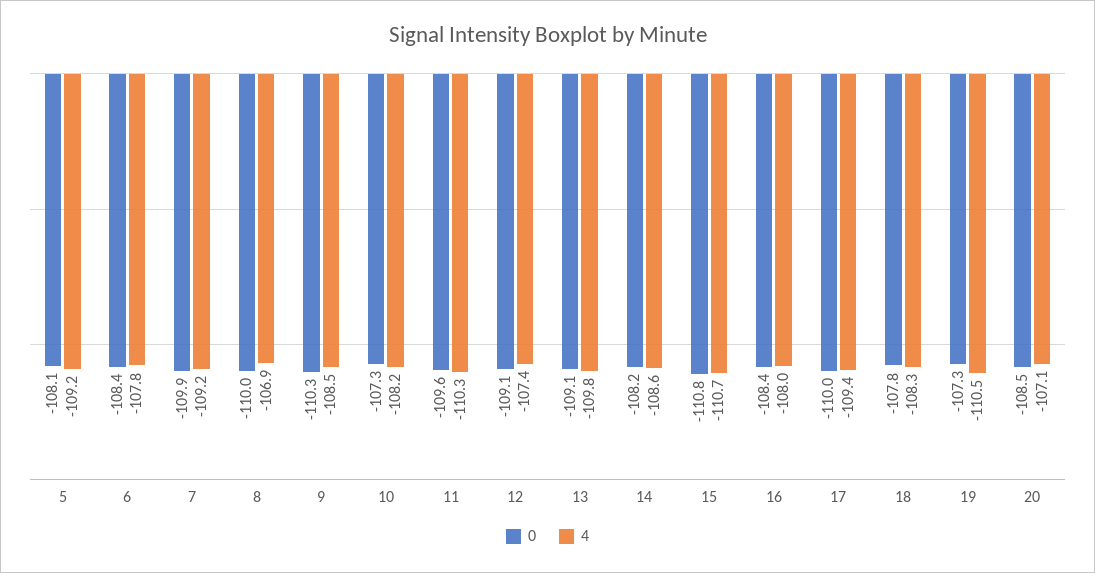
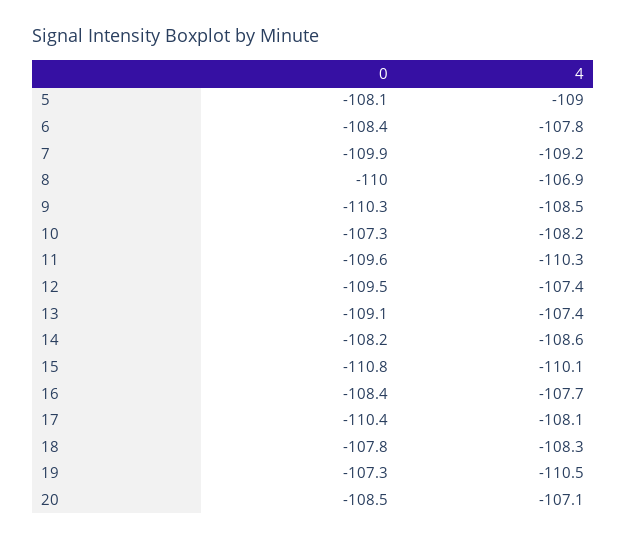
4, 5: -109.2 -> -109
0, 12: -109.1 -> -109.5
4, 13: -109.8 -> -107.4
4, 15: -110.7 -> -110.1
4, 16: -108 -> -107.7
0, 17: -110 -> -110.4
4, 17: -109.4 -> -108.1

